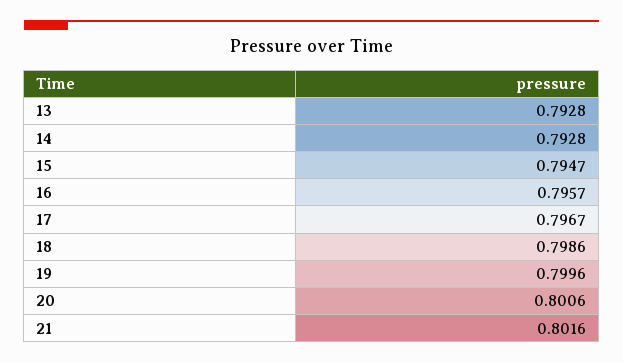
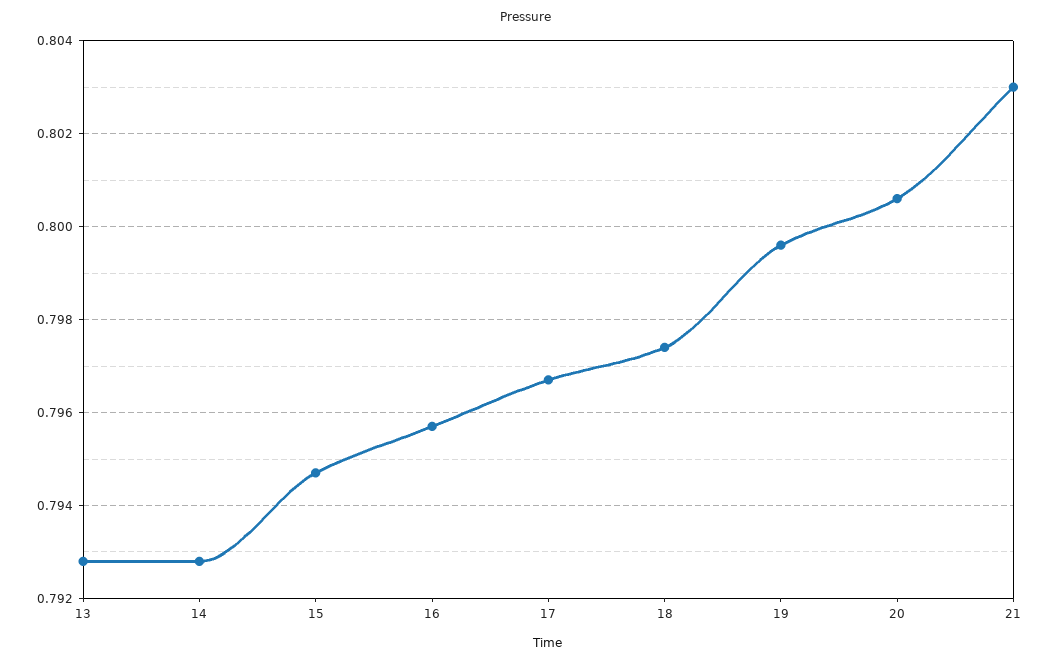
18: 0.7986 -> 0.7975
21: 0.8016 -> 0.803

